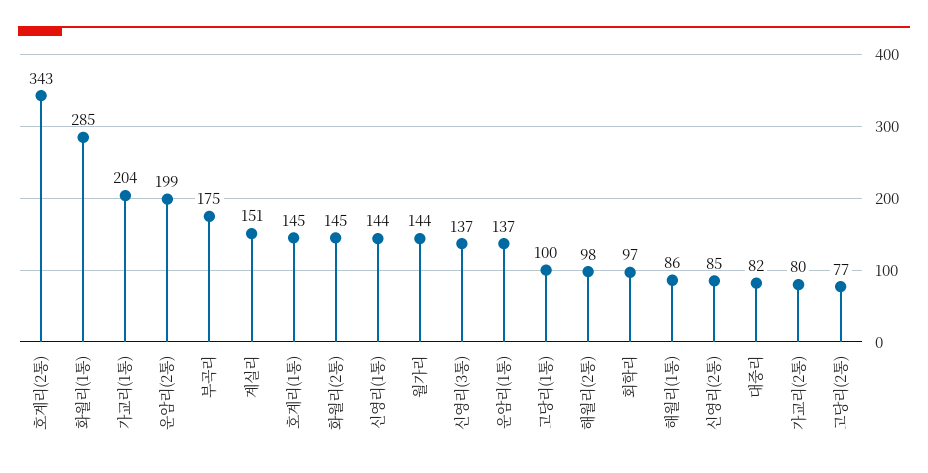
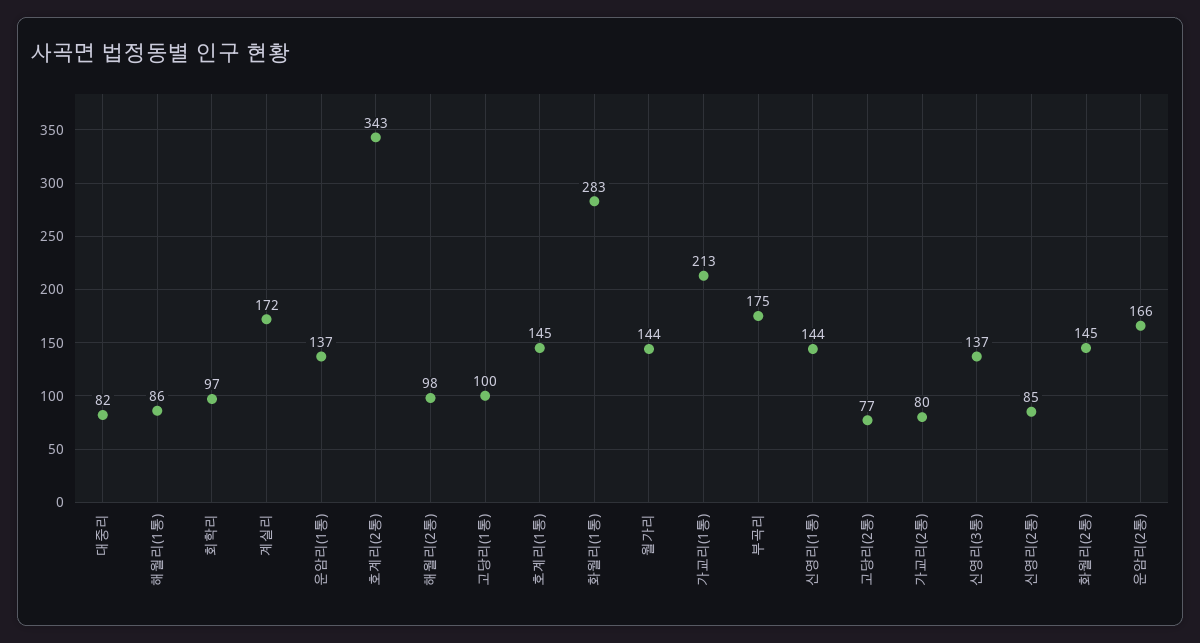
화월리(1통): 285 -> 283
가교리(1통): 204 -> 213
운암리(2통): 199 -> 166
계실리: 151 -> 172

